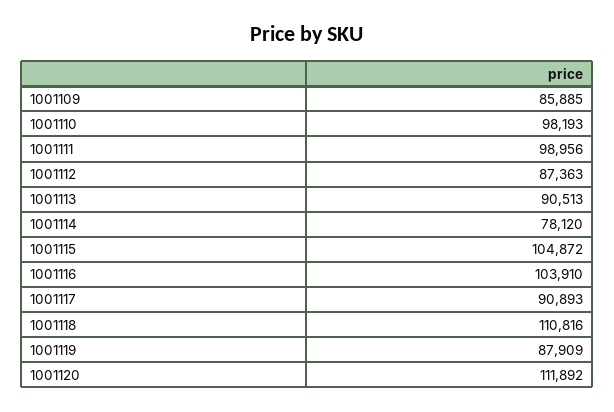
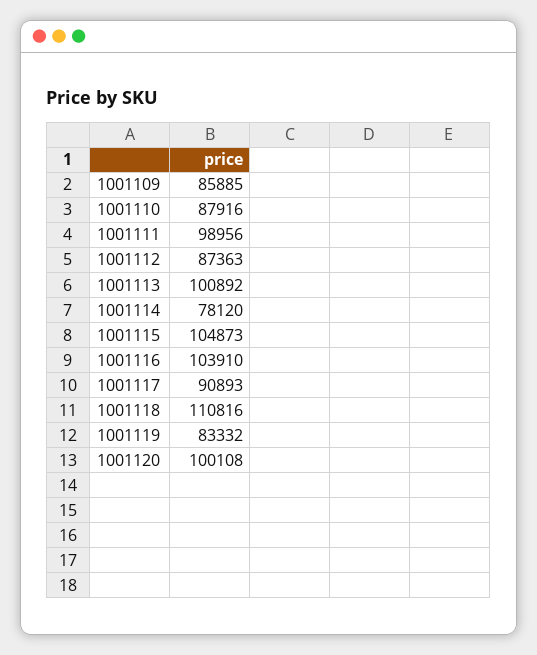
1001110: 98193 -> 87916
1001113: 90513 -> 100892
1001115: 104872 -> 104873
1001119: 87909 -> 83332
1001120: 111892 -> 100108

